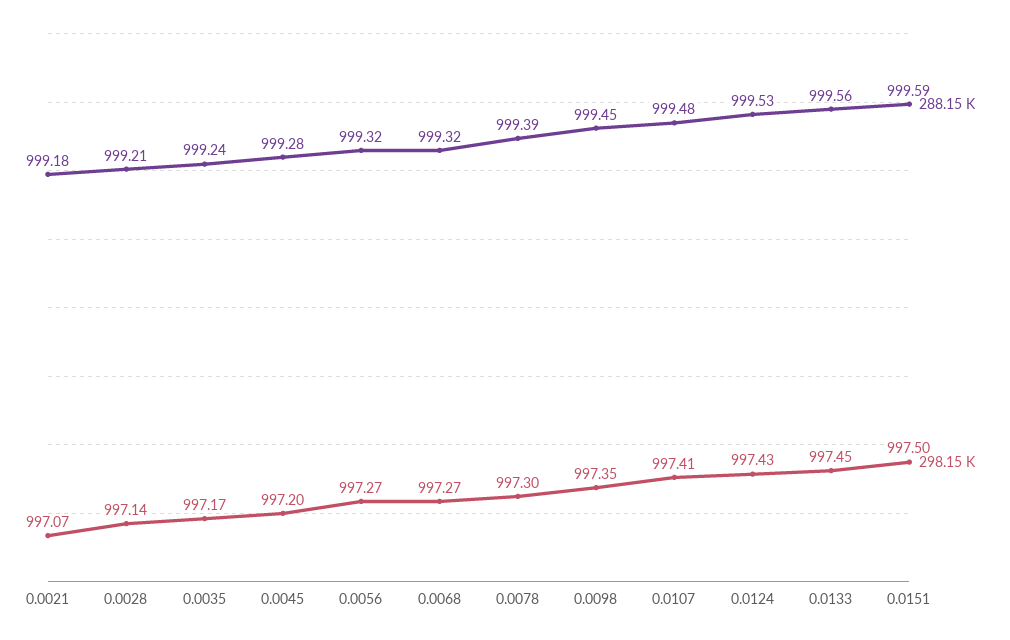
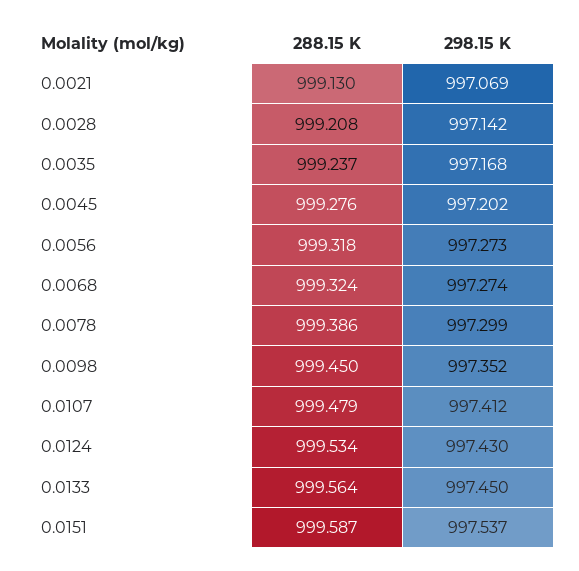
288.15 K, 0.0021: 999.18 -> 999.13
298.15 K, 0.0151: 997.5 -> 997.537

